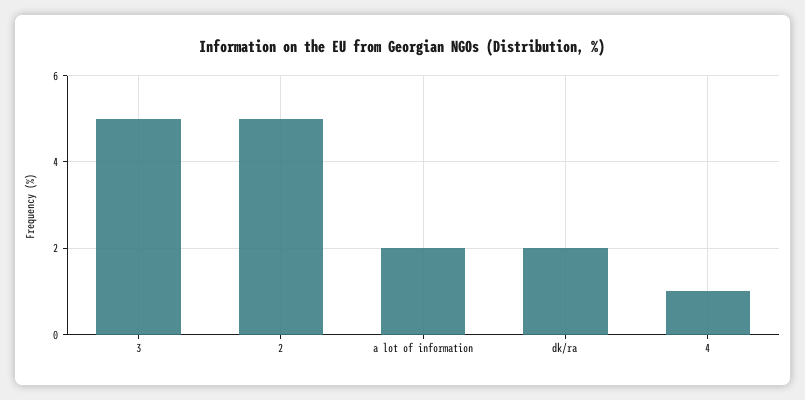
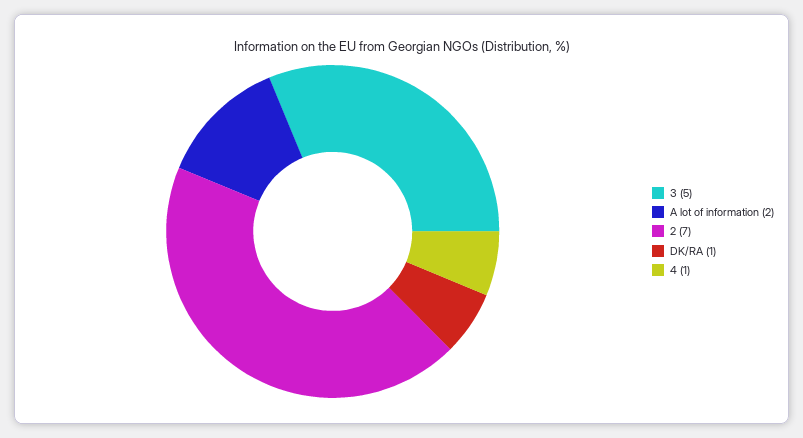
2: 5 -> 7
dk/ra: 2 -> 1

